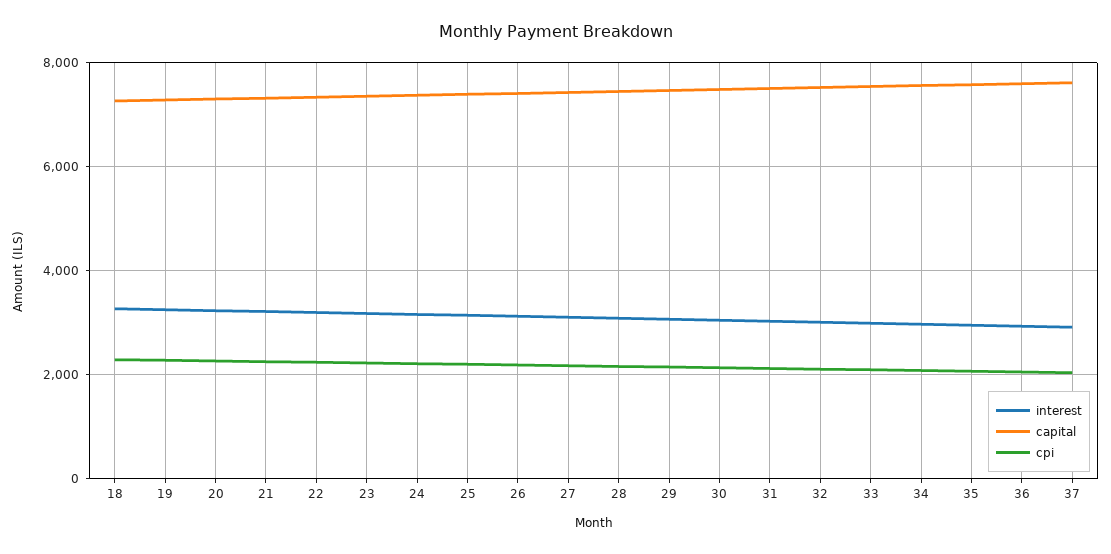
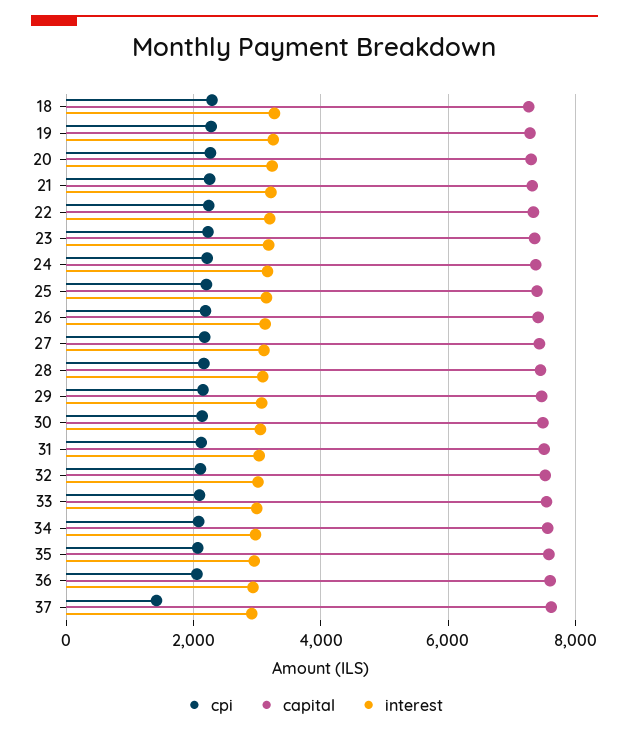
cpi, 37: 2000 -> 1400

